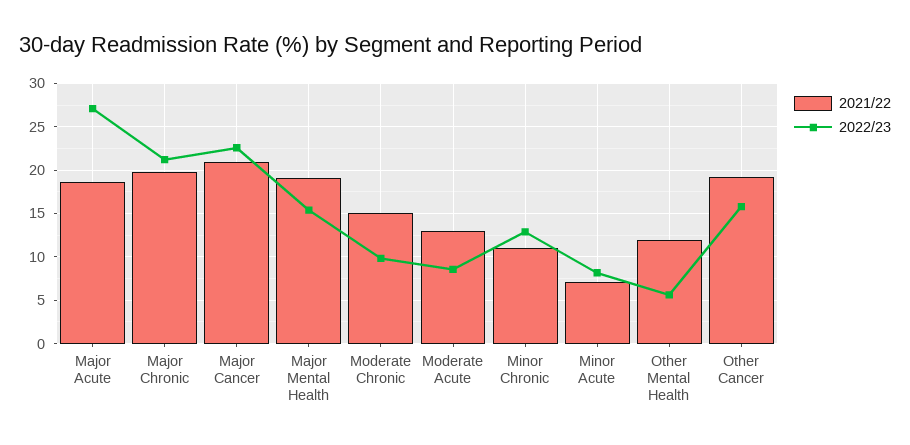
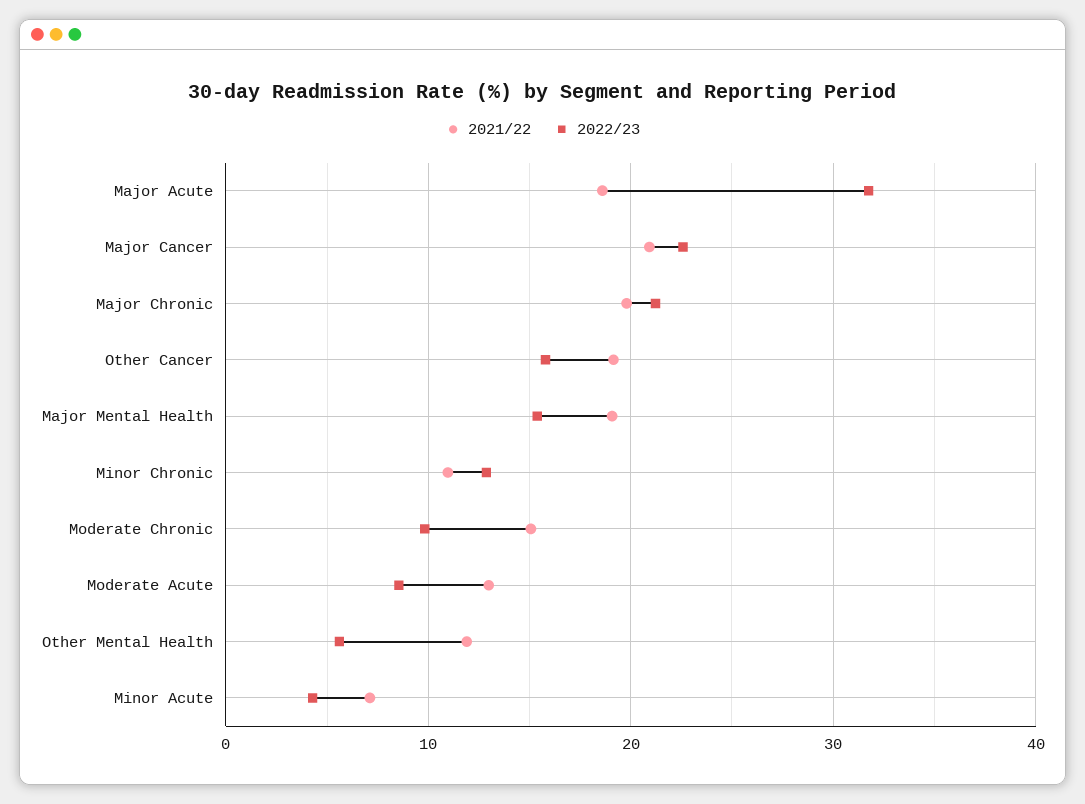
2022/23, Major Acute: 27 -> 32
2022/23, Minor Acute: 8 -> 4

